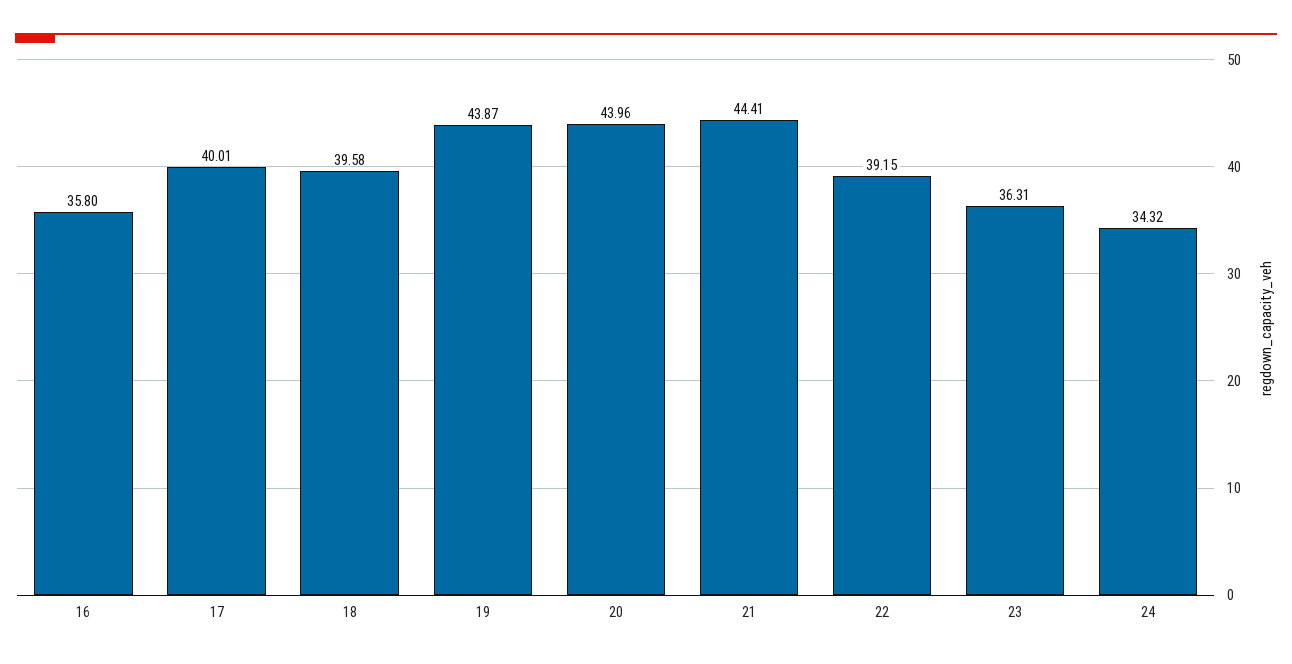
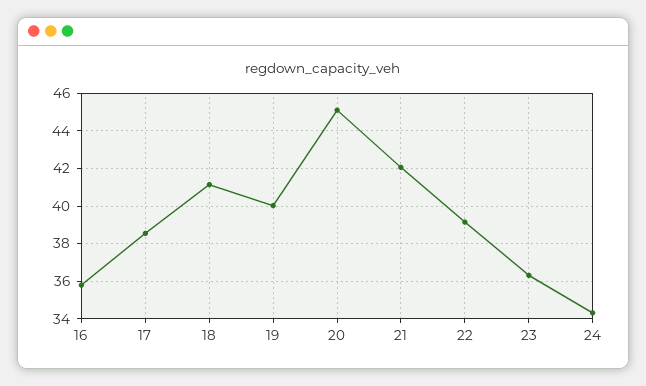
17: 40.01 -> 38.5
18: 39.58 -> 41
19: 43.87 -> 40
20: 43.96 -> 45
21: 44.41 -> 42

